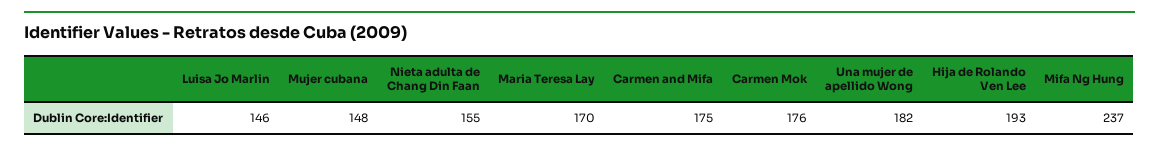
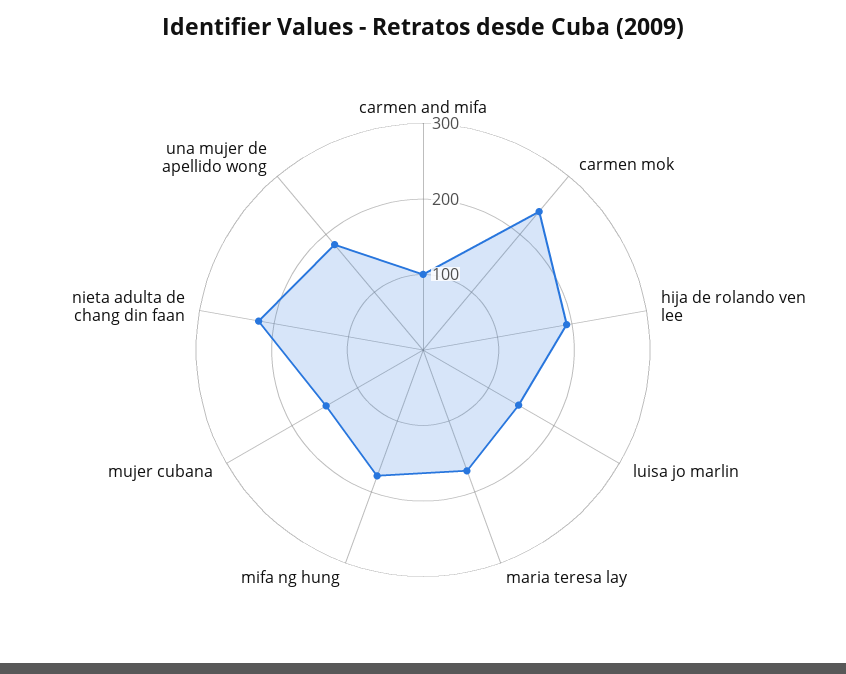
Nieta adulta de Chang Din Faan: 155 -> 220
Carmen and Mifa: 175 -> 100
Carmen Mok: 176 -> 240
Mifa Ng Hung: 237 -> 180

